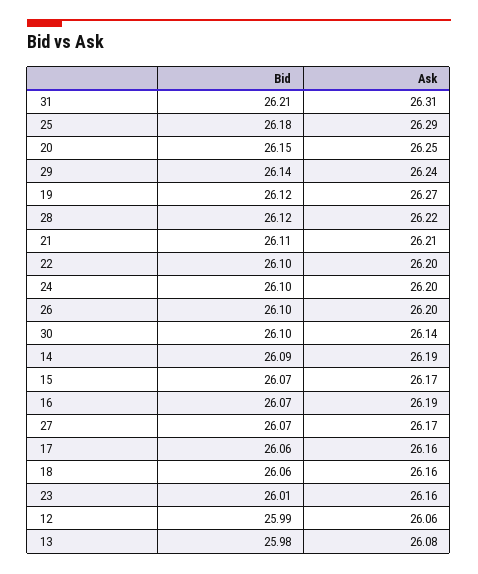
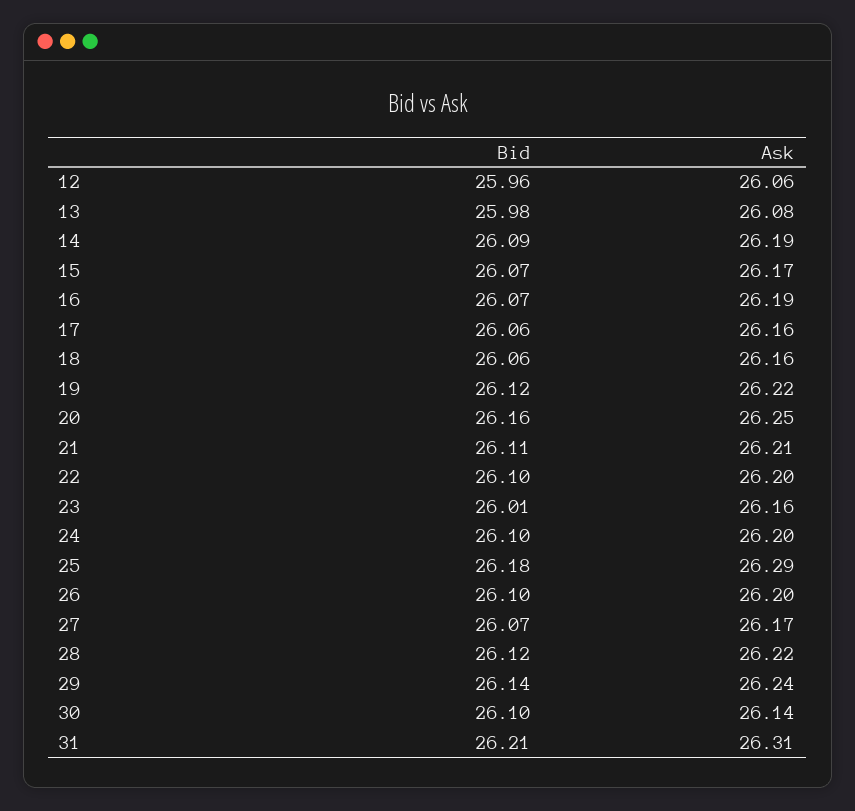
Bid, 20: 26.15 -> 26.16
Ask, 19: 26.27 -> 26.22
Bid, 12: 25.99 -> 25.96

